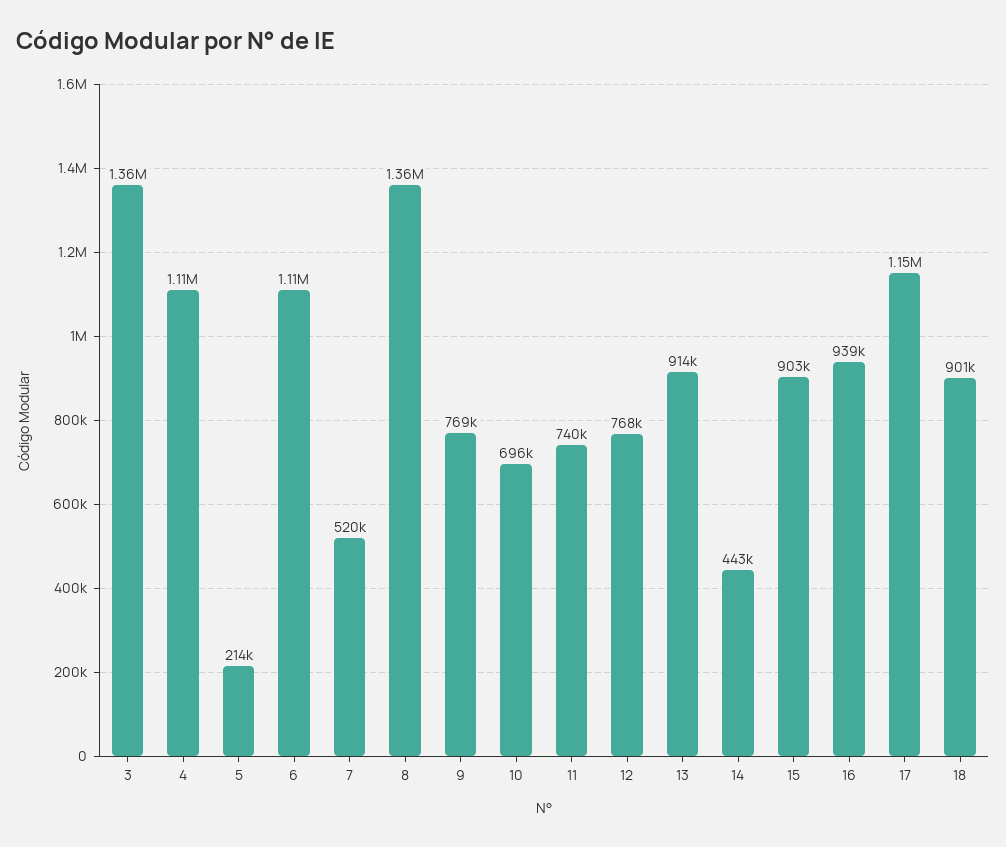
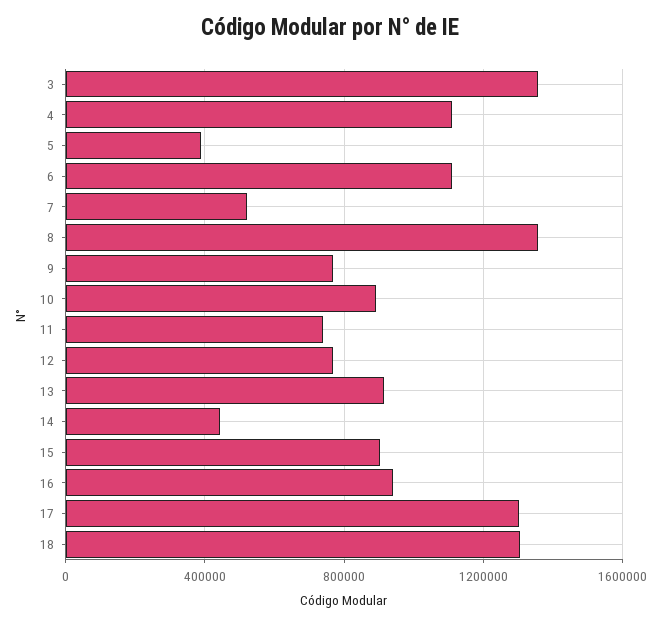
5: 214000 -> 400000
10: 696000 -> 900000
17: 1150000 -> 1300000
18: 901000 -> 1300000

